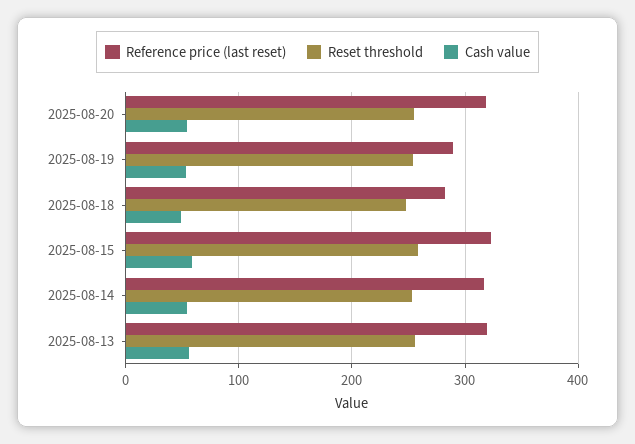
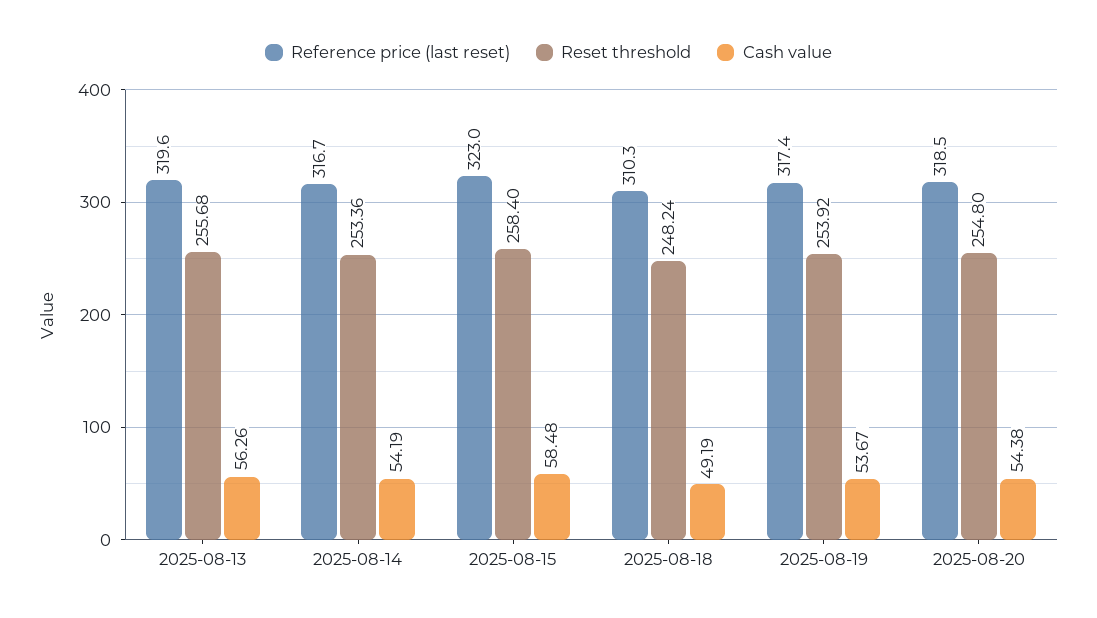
Reference price (last reset), 2025-08-19: 290 -> 317.4
Reference price (last reset), 2025-08-18: 280 -> 310.3

